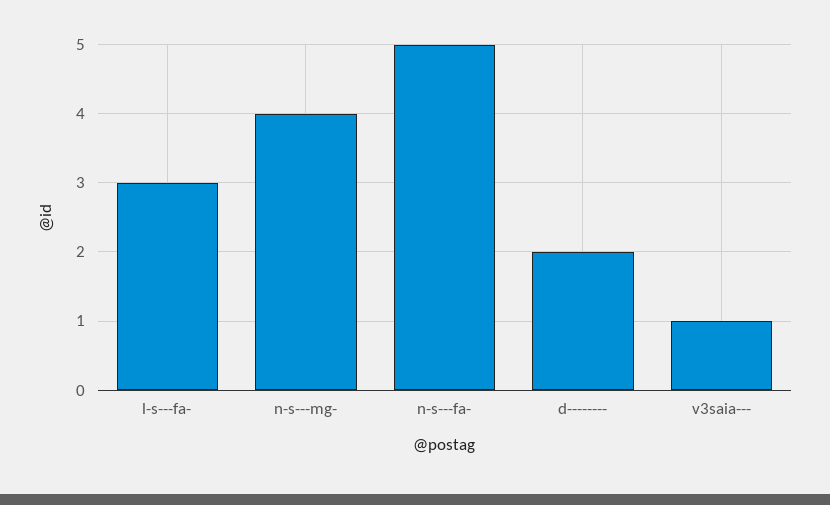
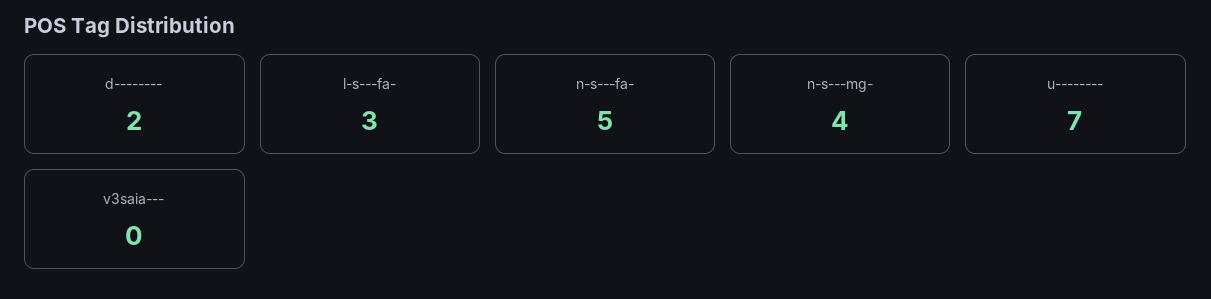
v3saia---: 1 -> 0
u--------: none -> 7

